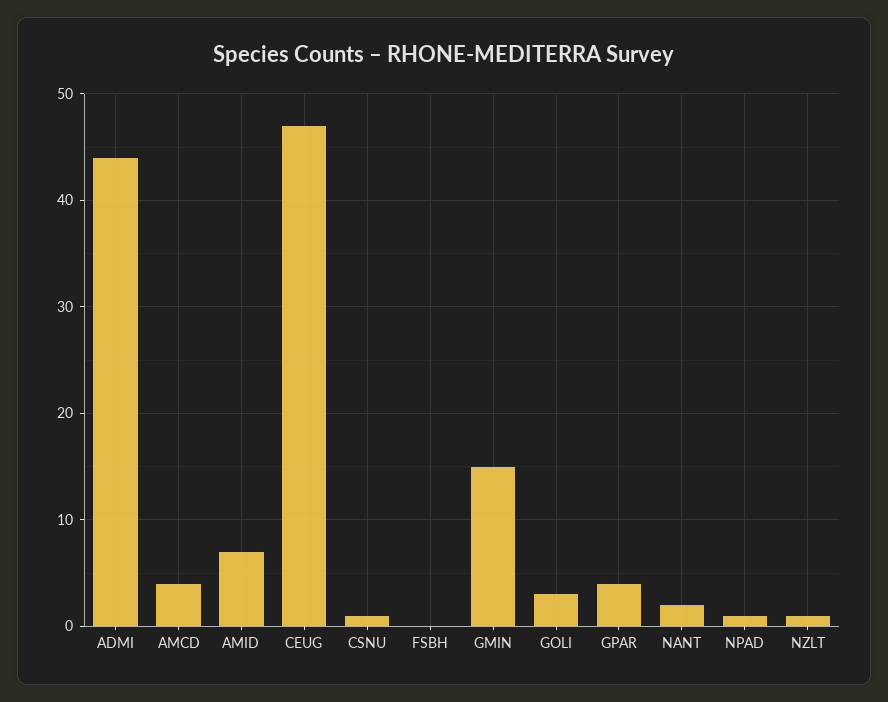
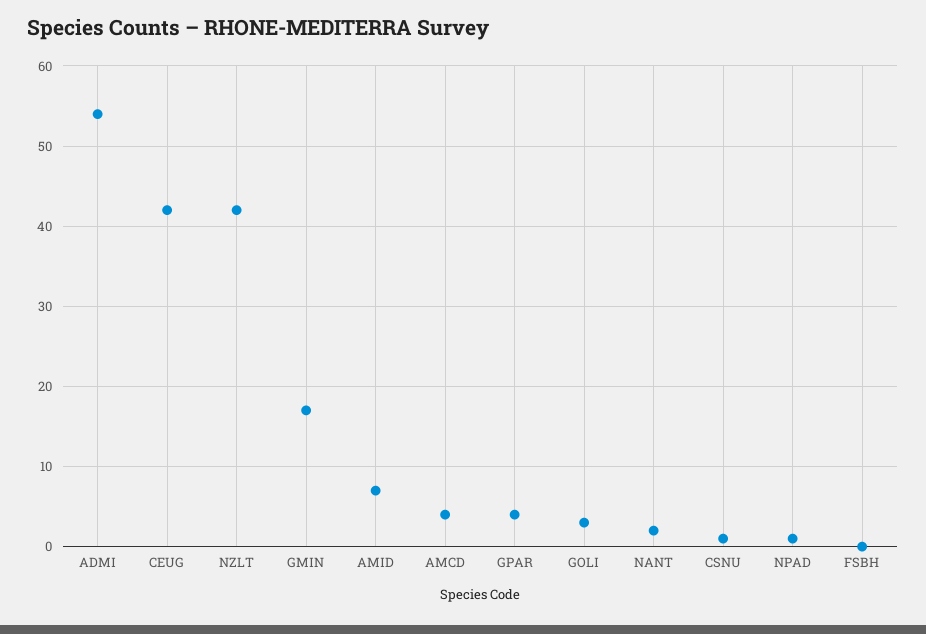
ADMI: 44 -> 54
CEUG: 47 -> 42
GMIN: 15 -> 17
NZLT: 1 -> 42

